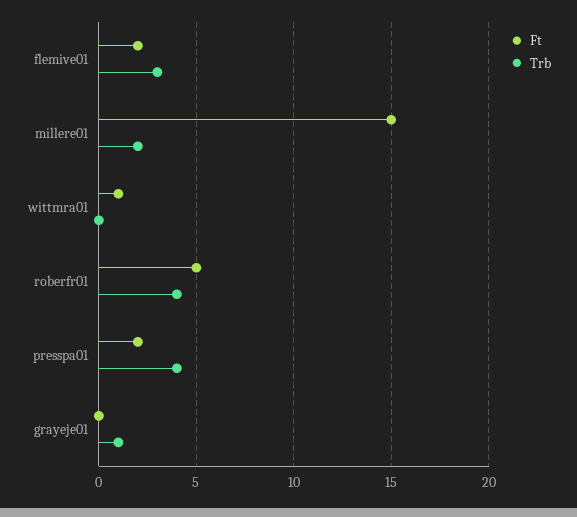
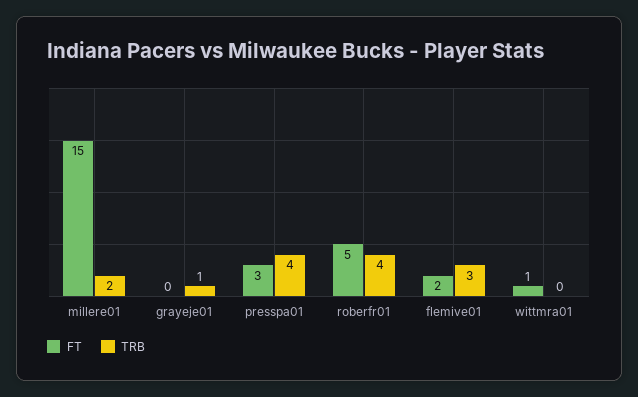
Ft, presspa01: 2 -> 3

